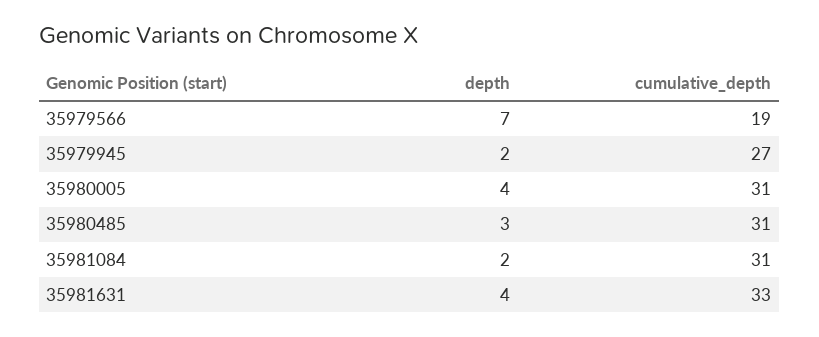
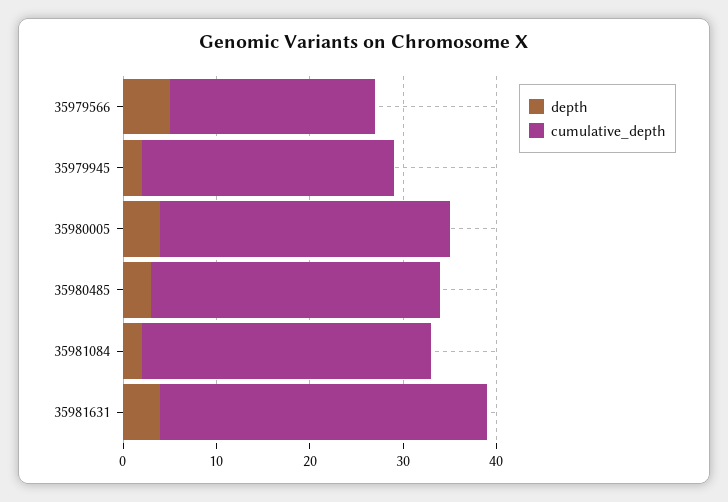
depth, 35979566: 7 -> 5
cumulative_depth, 35979566: 19 -> 22
cumulative_depth, 35981631: 33 -> 35

